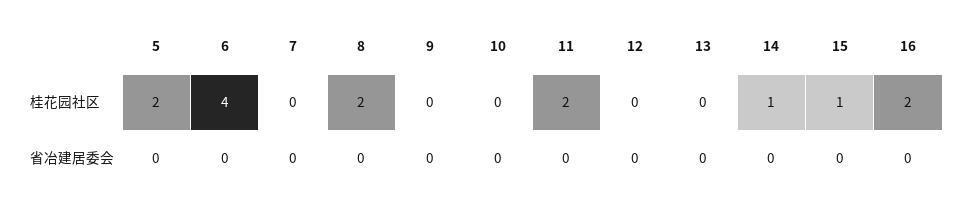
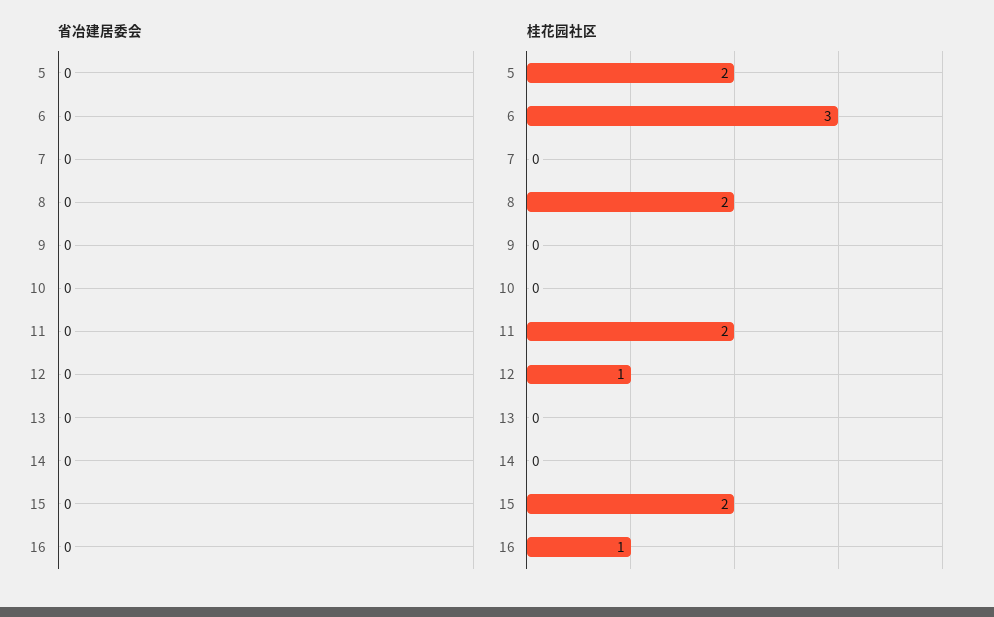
桂花园社区, 6: 4 -> 3
桂花园社区, 12: 0 -> 1
桂花园社区, 14: 1 -> 0
桂花园社区, 15: 1 -> 2
桂花园社区, 16: 2 -> 1

